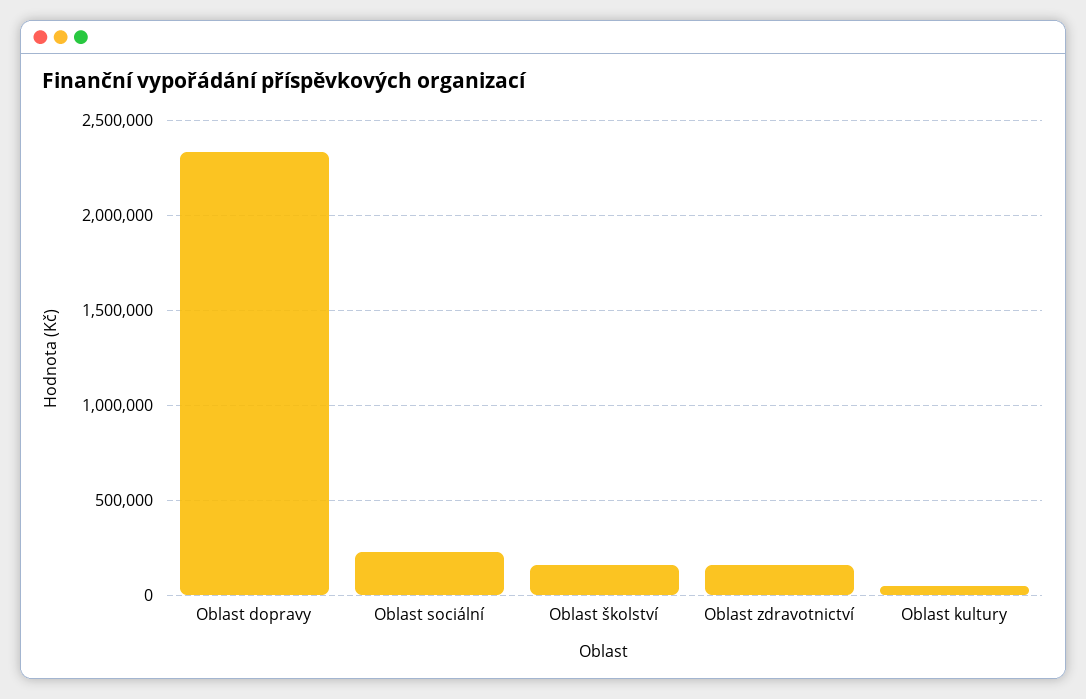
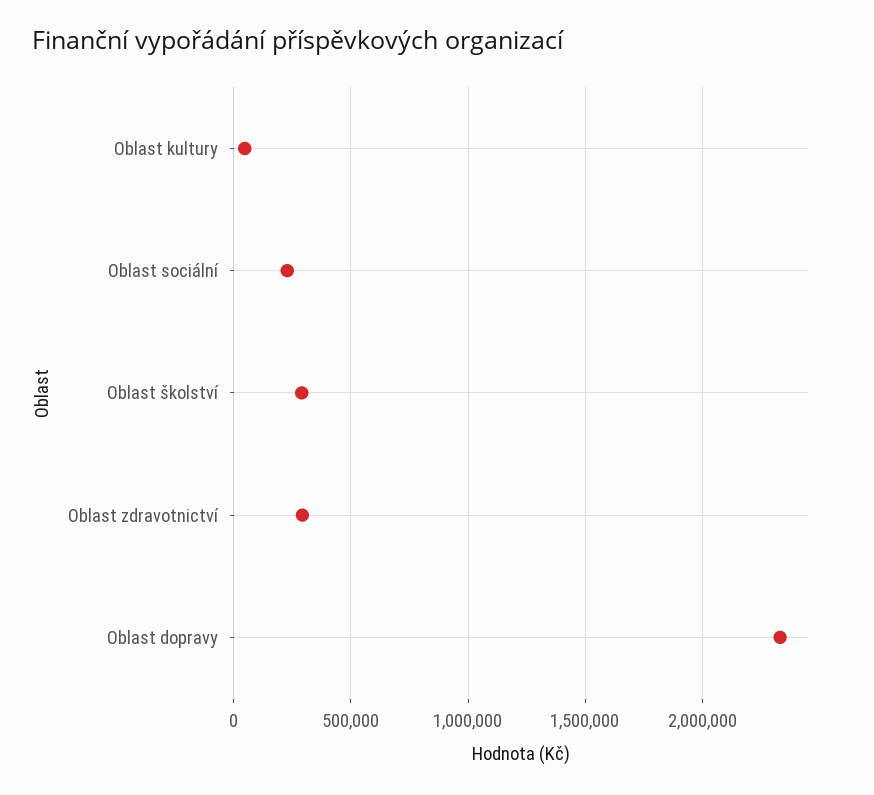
Oblast školství: 150000 -> 300000
Oblast zdravotnictví: 150000 -> 300000

